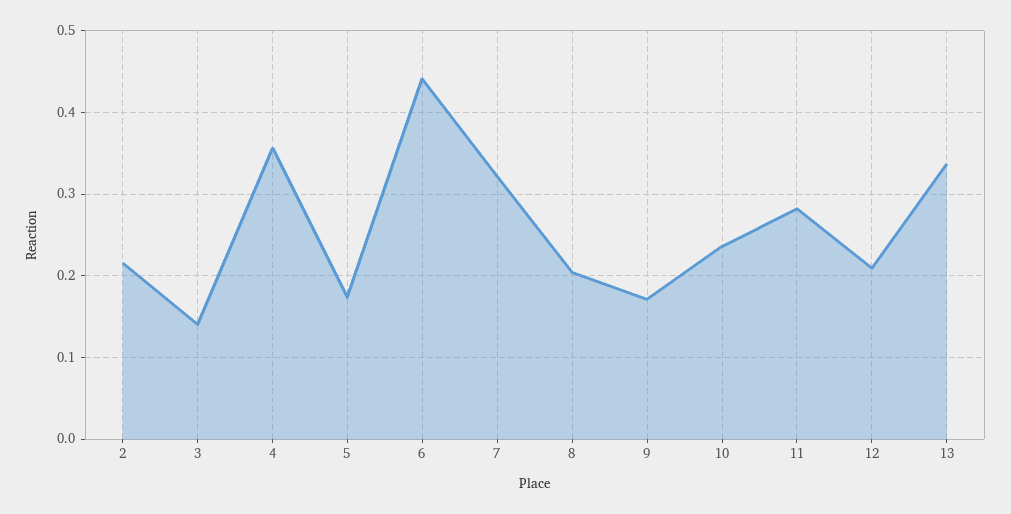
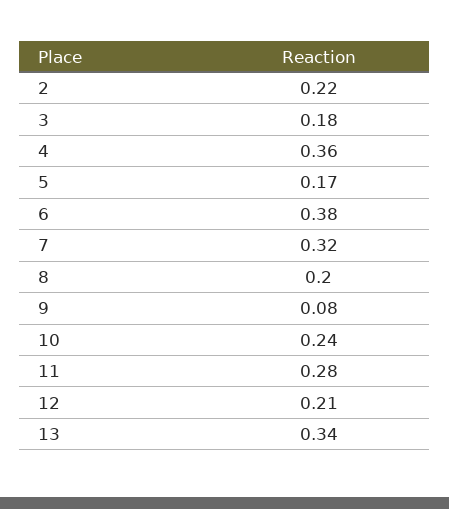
3: 0.14 -> 0.18
6: 0.44 -> 0.38
9: 0.17 -> 0.08

